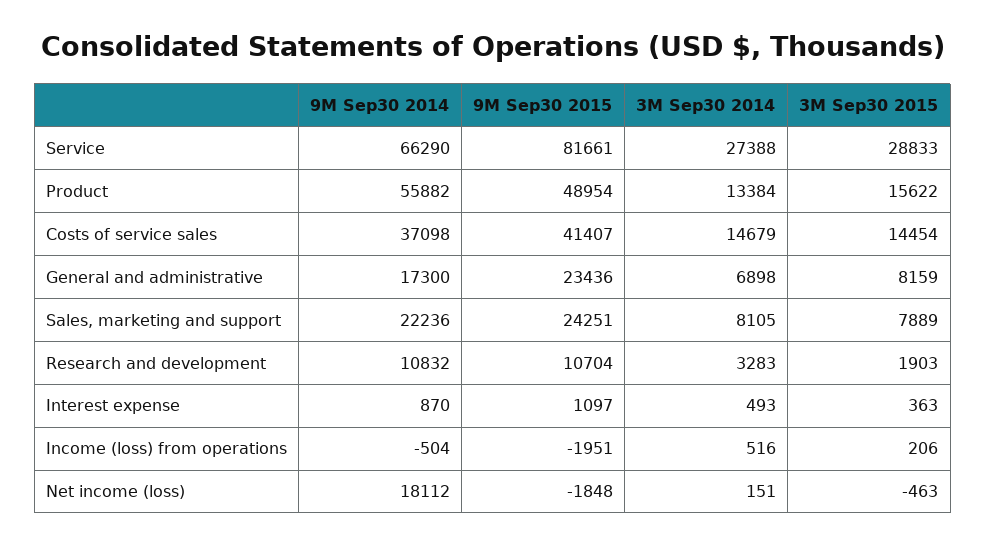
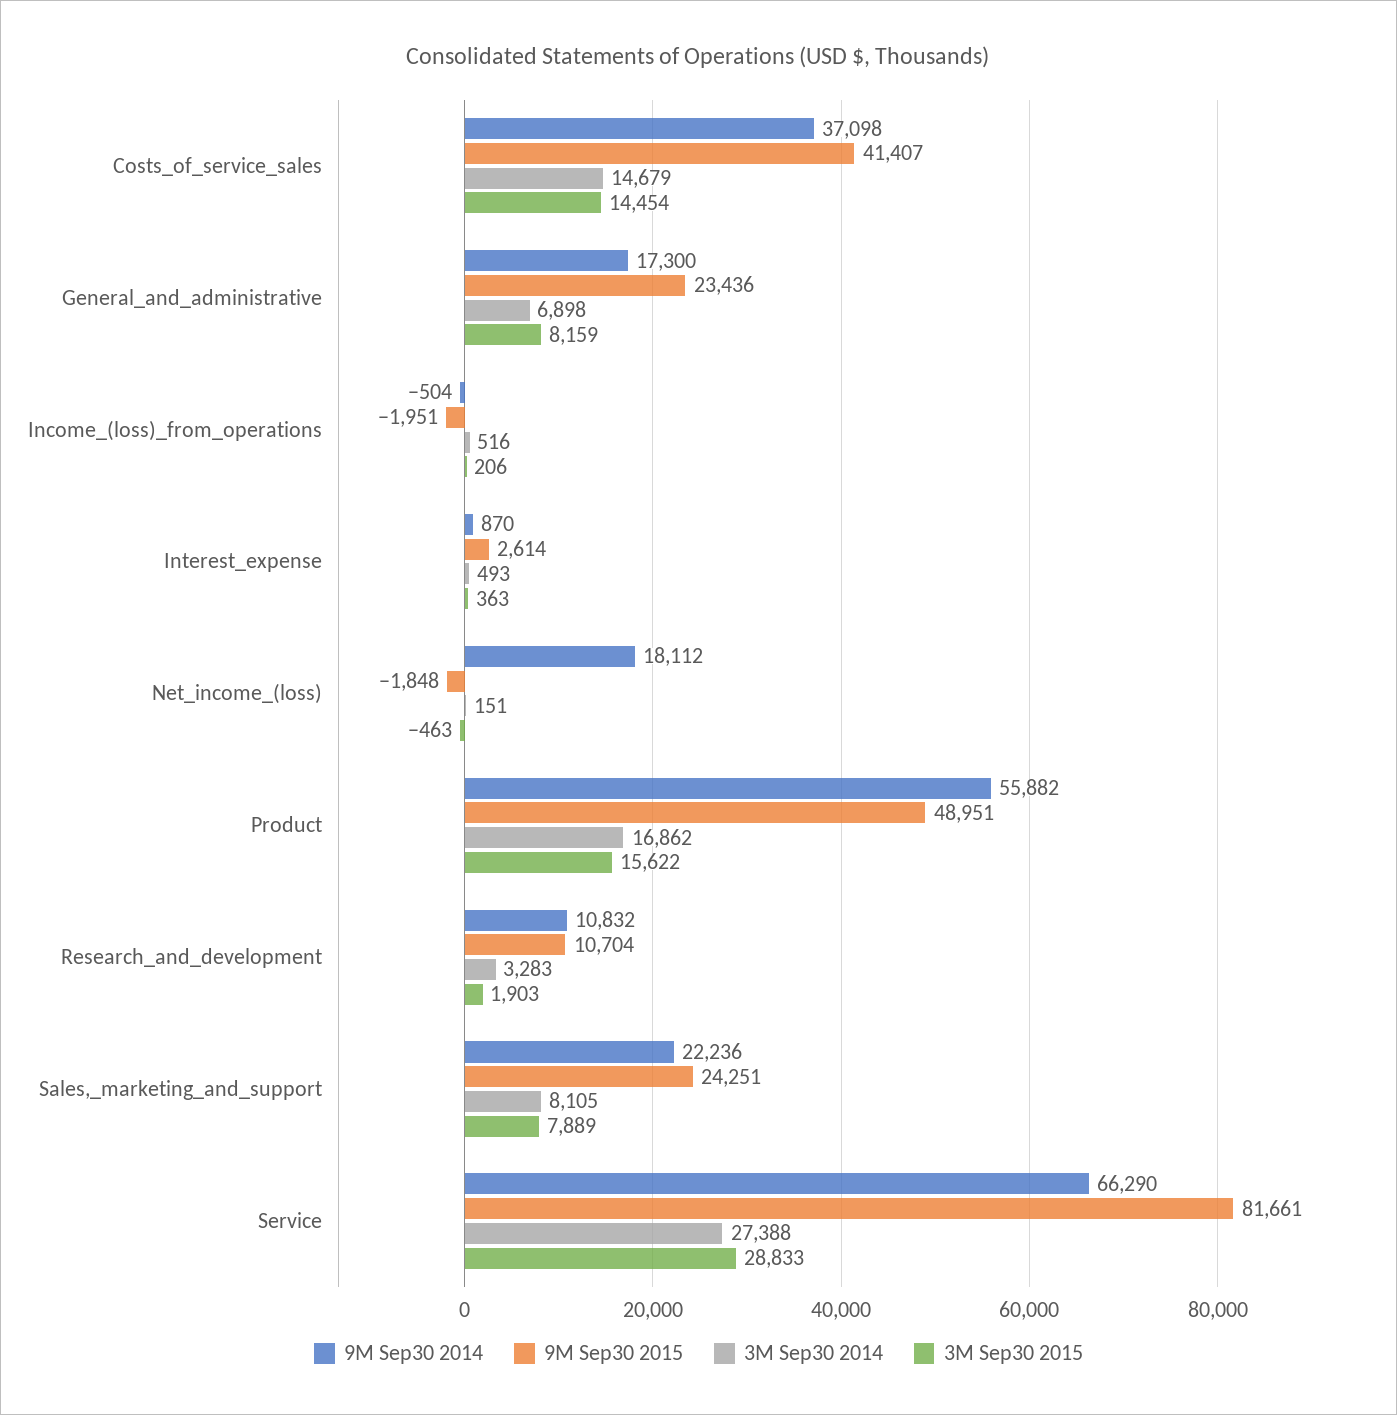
9M Sep30 2015, Product: 48954 -> 48951
3M Sep30 2014, Product: 13384 -> 16862
9M Sep30 2015, Interest expense: 1097 -> 2614

